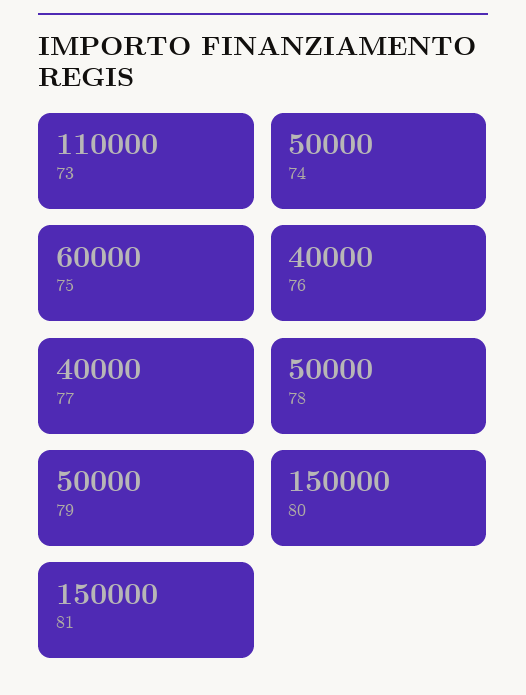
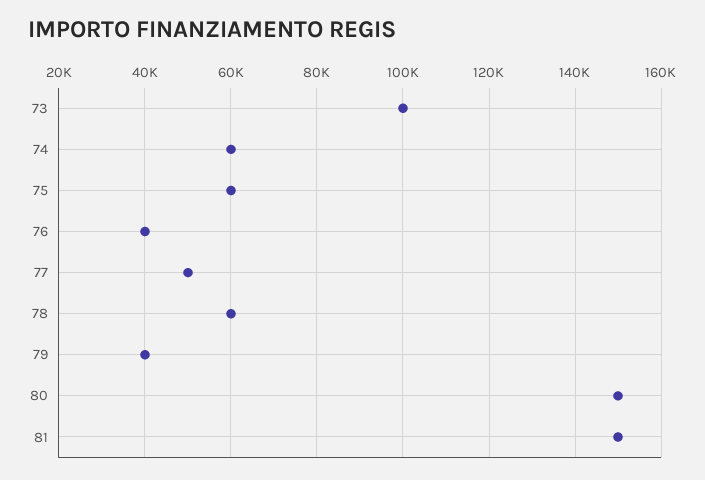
73: 110000 -> 100000
74: 50000 -> 60000
77: 40000 -> 50000
78: 50000 -> 60000
79: 50000 -> 40000

